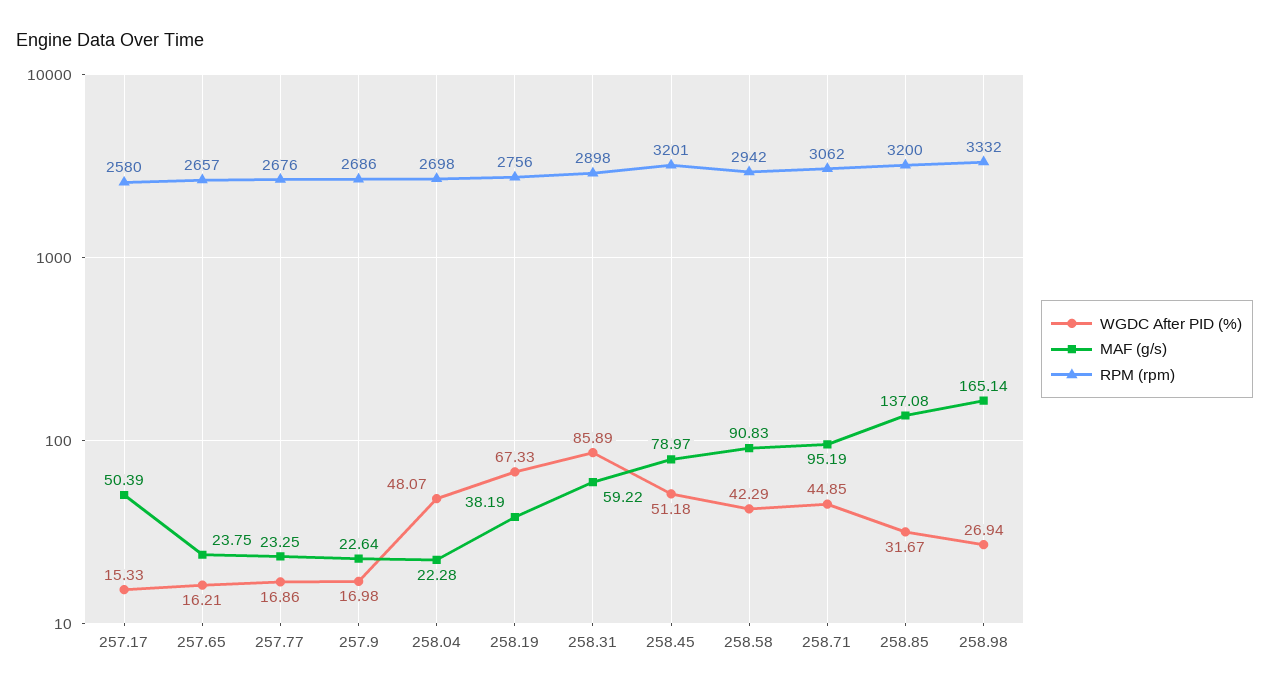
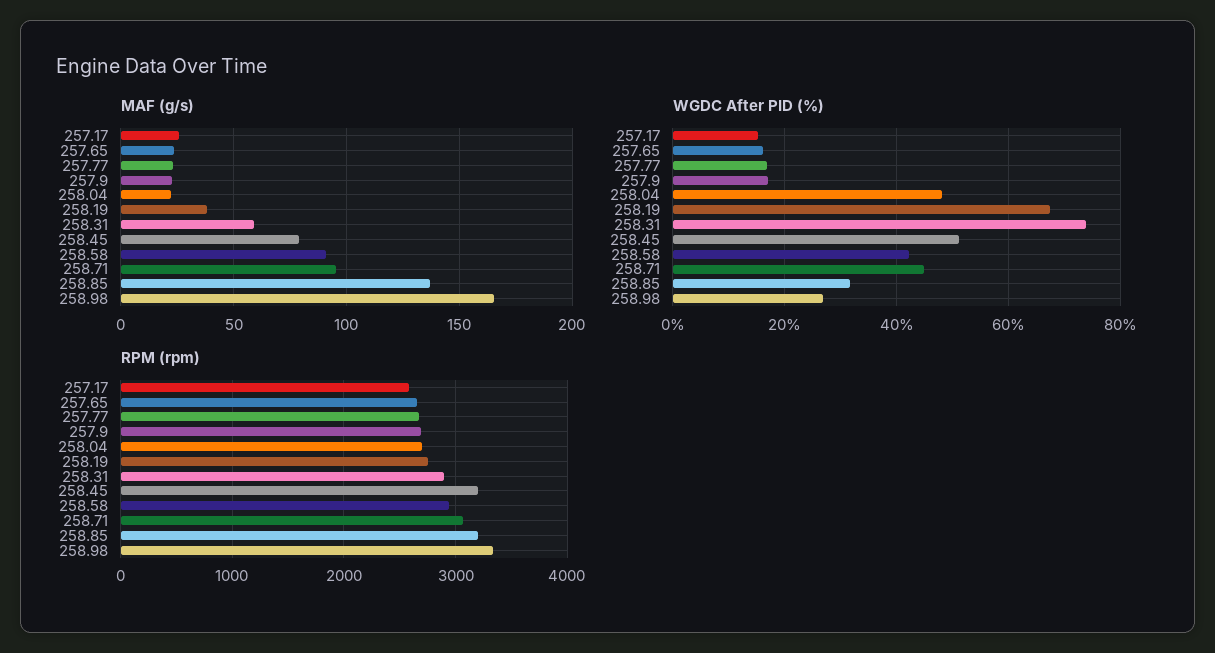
MAF (g/s), 257.17: 50.39 -> 25
WGDC After PID (%), 258.31: 85.89 -> 74

